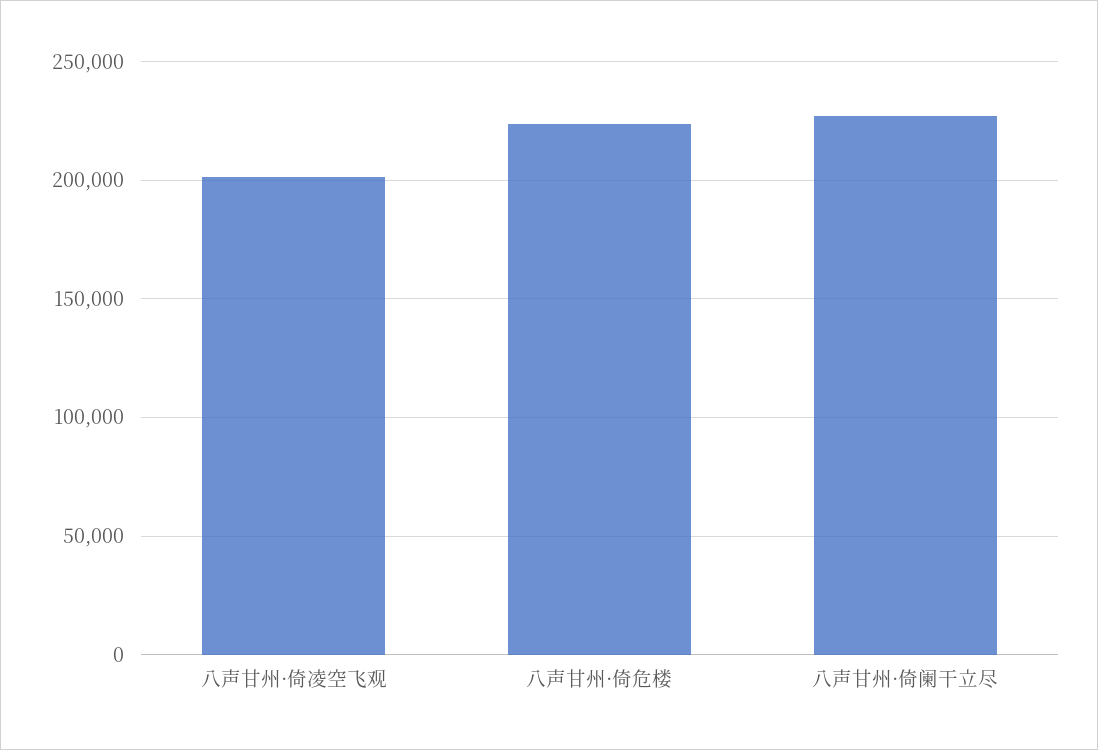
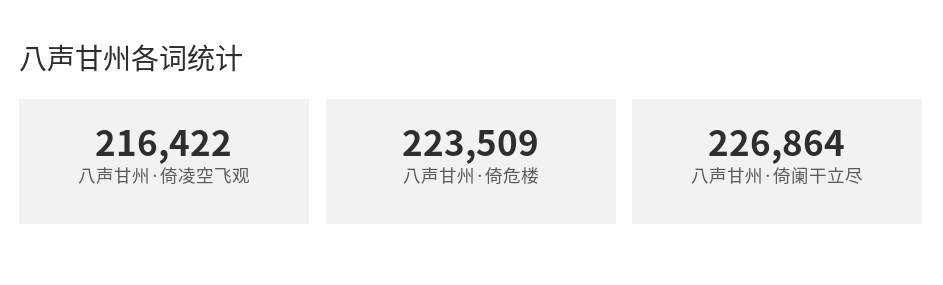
八声甘州·倚凌空飞观: 200000 -> 216422

